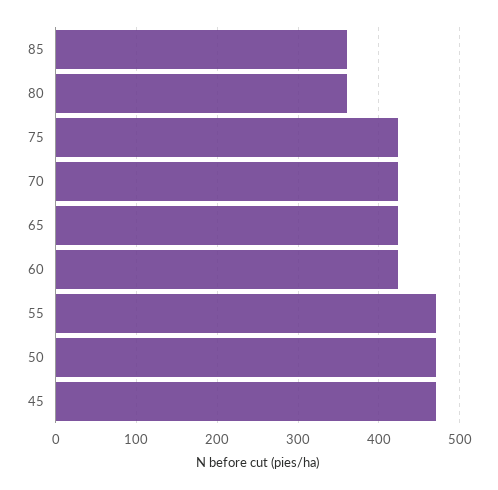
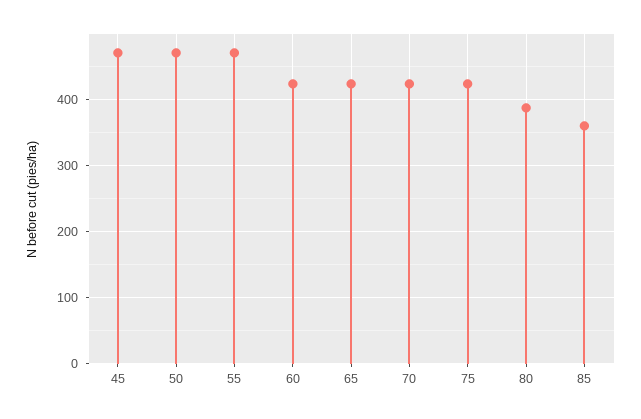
80: 360 -> 390

